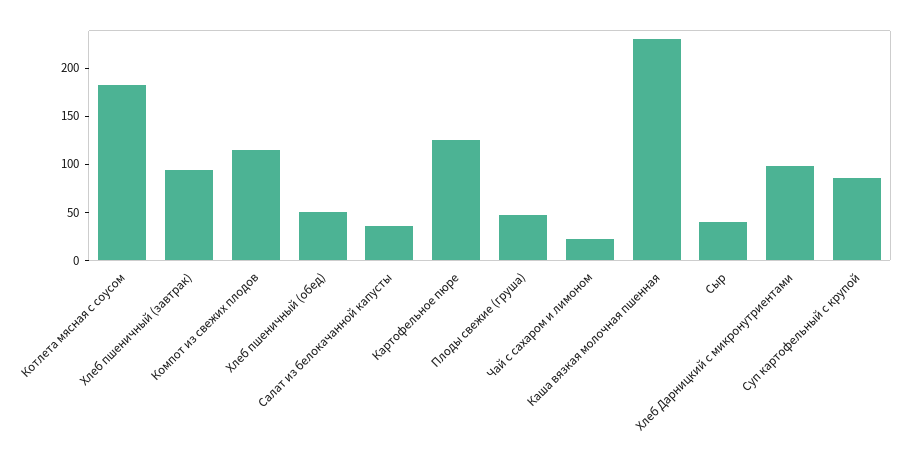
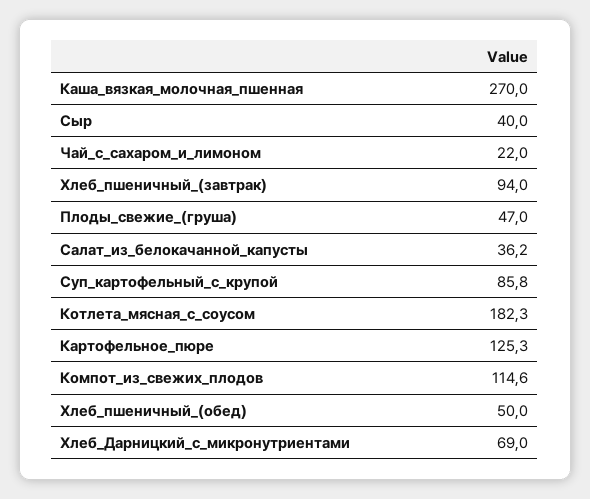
Каша вязкая молочная пшенная: 230 -> 270
Хлеб Дарницкий с микронутриентами: 100 -> 69

